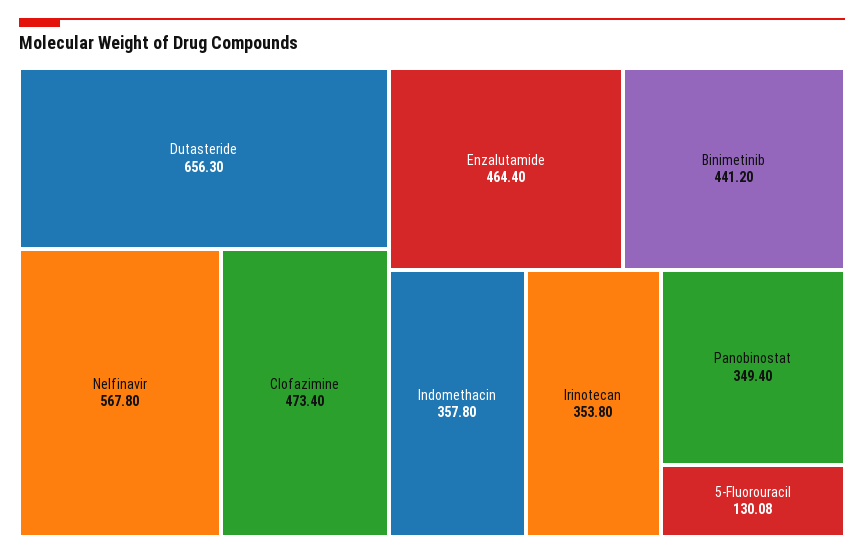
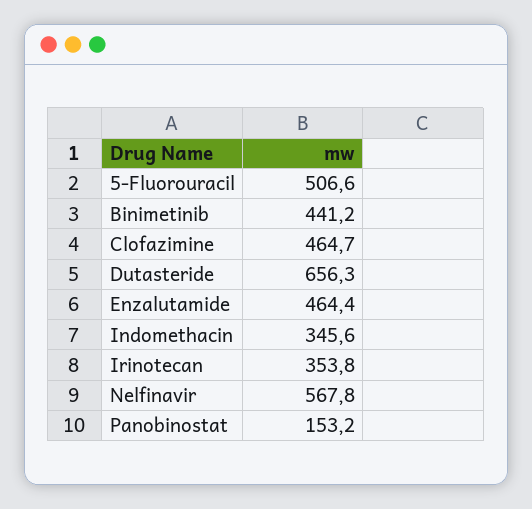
Clofazimine: 473.4 -> 464.7
Indomethacin: 357.8 -> 345.6
Panobinostat: 349.4 -> 153.2
5-Fluorouracil: 130.08 -> 506.6

